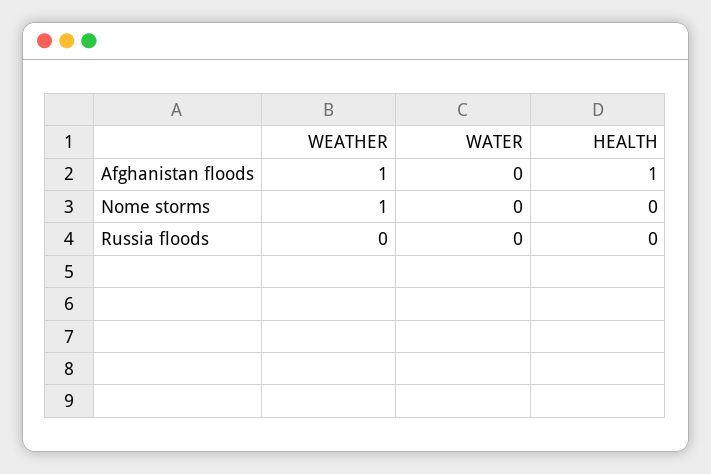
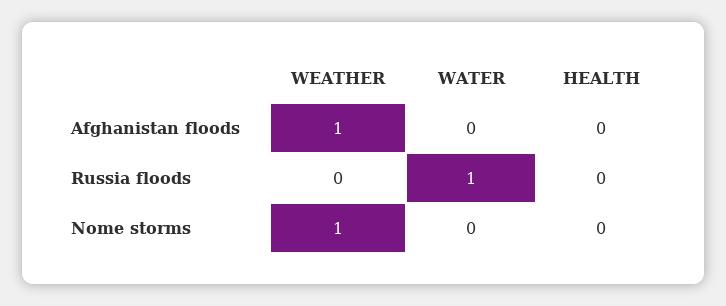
HEALTH, Afghanistan floods: 1 -> 0
WATER, Russia floods: 0 -> 1

